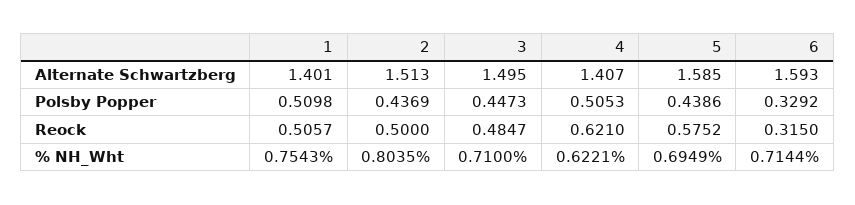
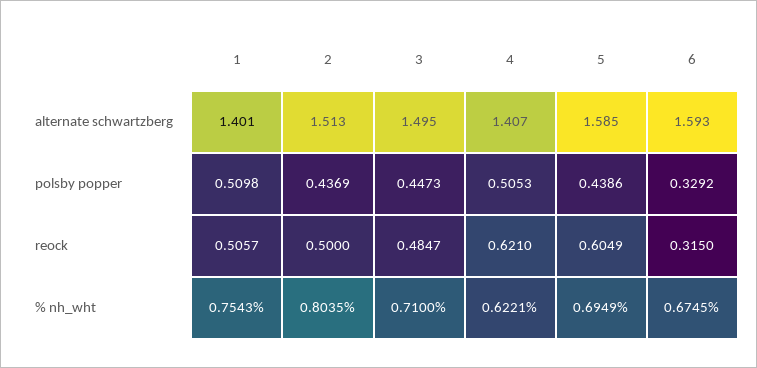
5, Reock: 0.5752 -> 0.6049
6, % NH_Wht: 0.7144 -> 0.6745

